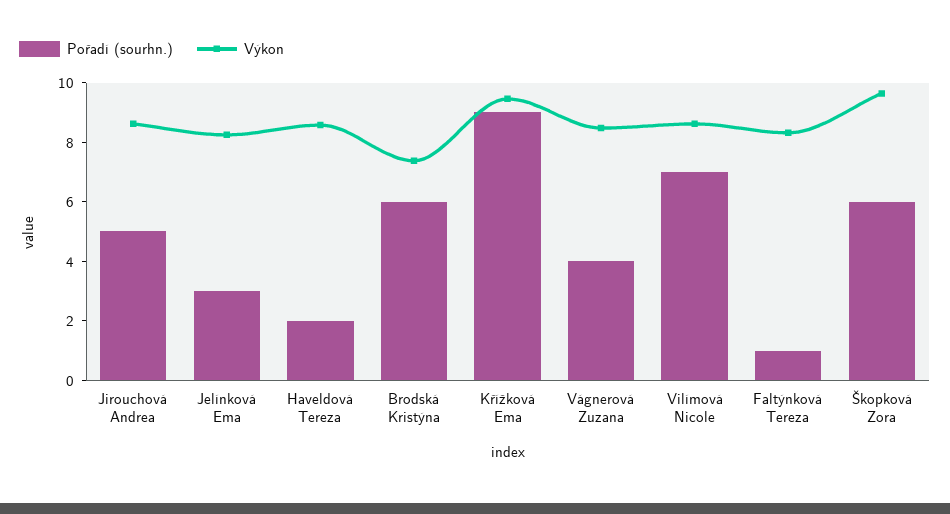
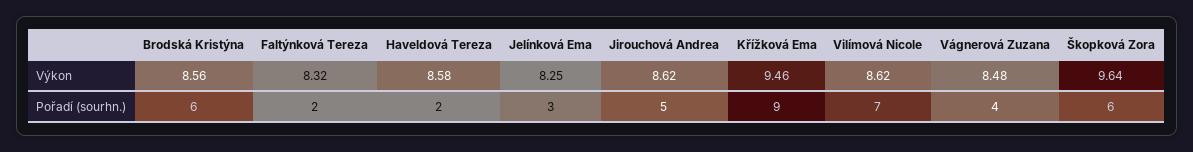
Výkon, Brodská Kristýna: 7.5 -> 8.56
Pořadí (sourhn.), Faltýnková Tereza: 1 -> 2

